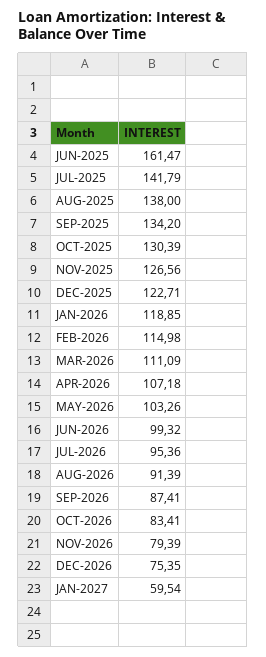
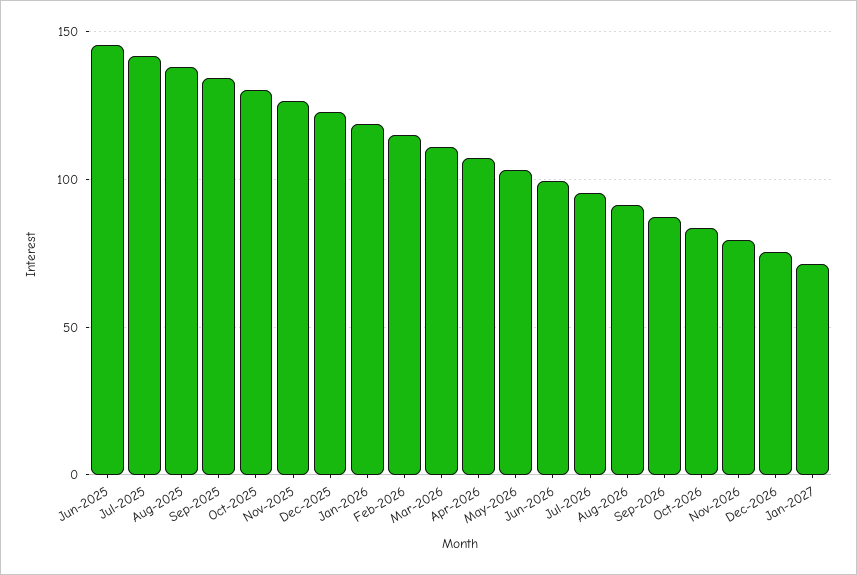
JUN-2025: 161.47 -> 145
JAN-2027: 59.54 -> 70

